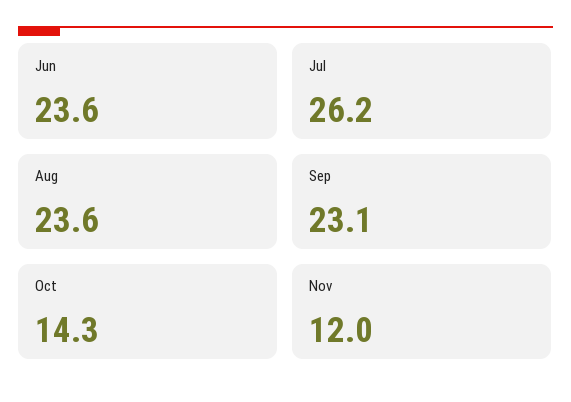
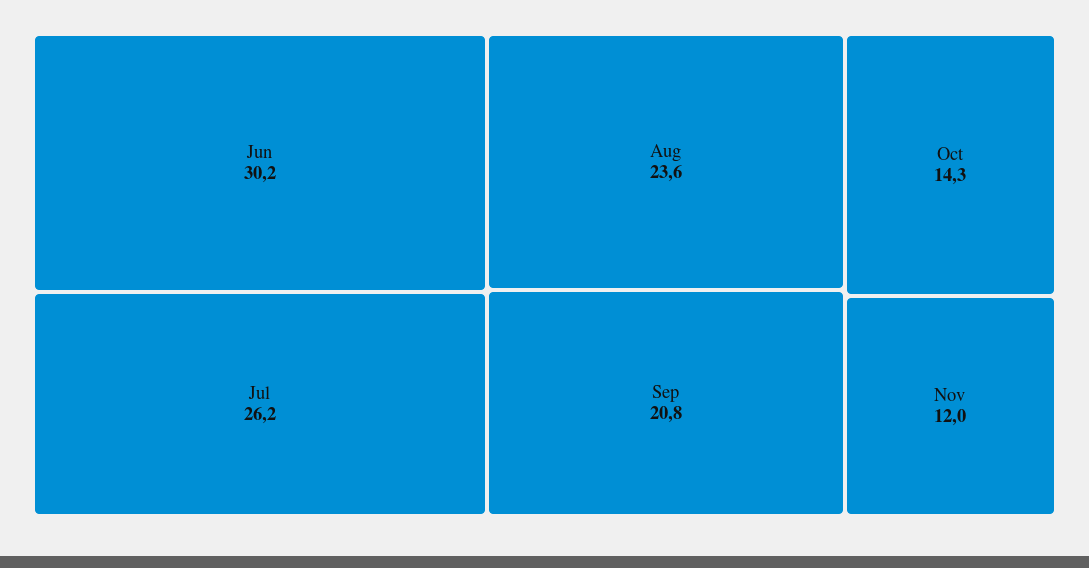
Jun: 23.6 -> 30.2
Sep: 23.1 -> 20.8

